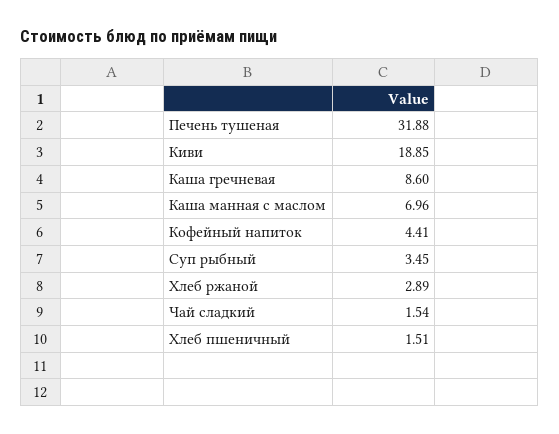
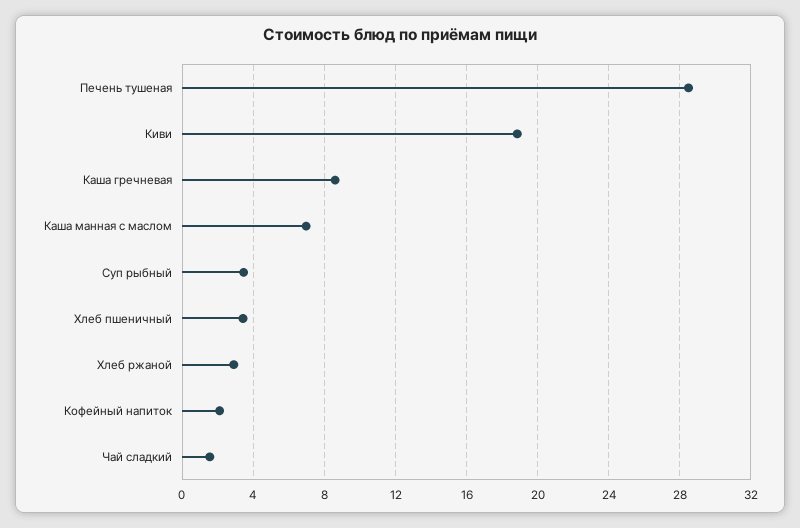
Печень тушеная: 31.88 -> 28.5
Кофейный напиток: 4.41 -> 2
Хлеб пшеничный: 1.51 -> 3.5

